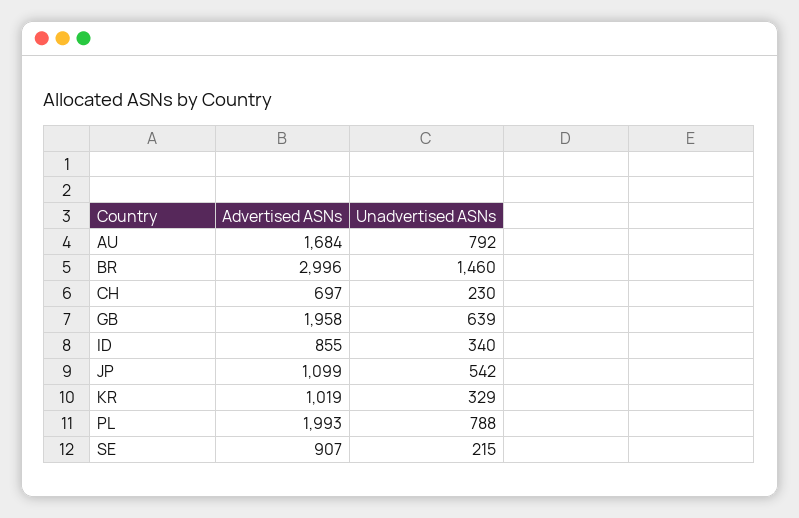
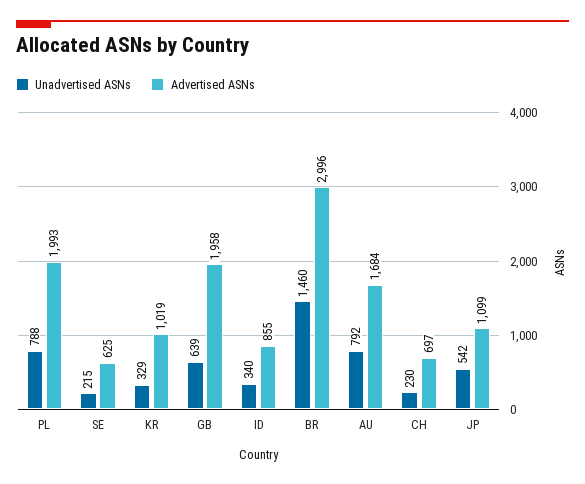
Advertised ASNs, SE: 907 -> 625

